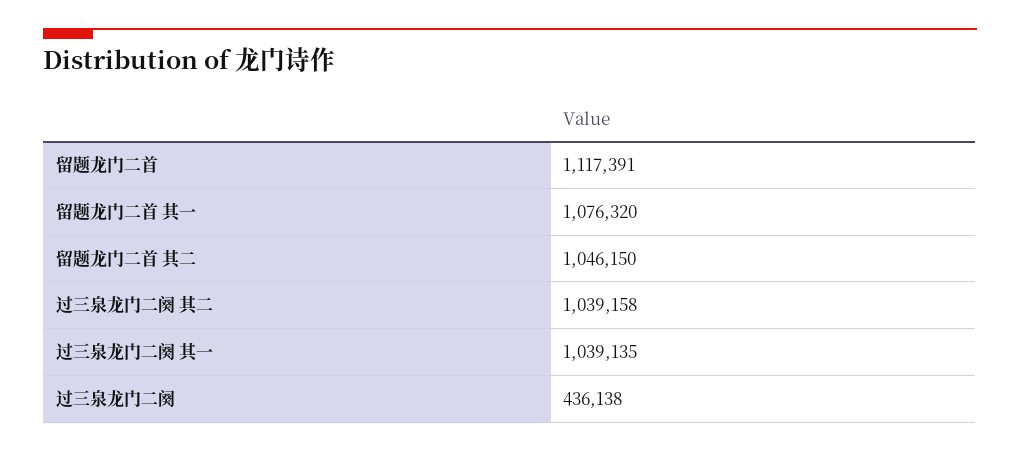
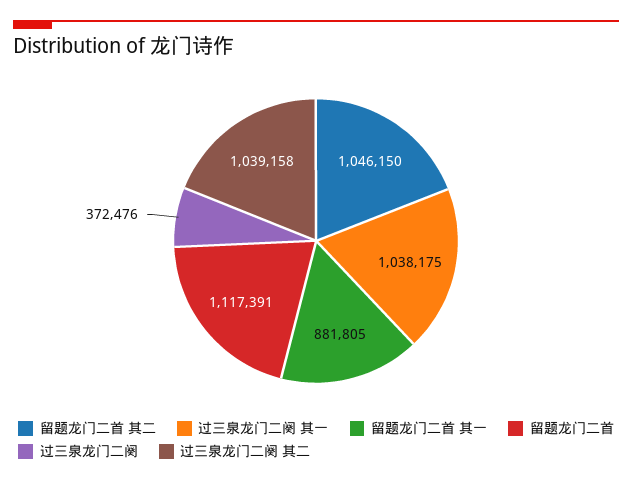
留题龙门二首 其一: 1076320 -> 881805
过三泉龙门二阕 其一: 1039135 -> 1038175
过三泉龙门二阕: 436138 -> 372476

